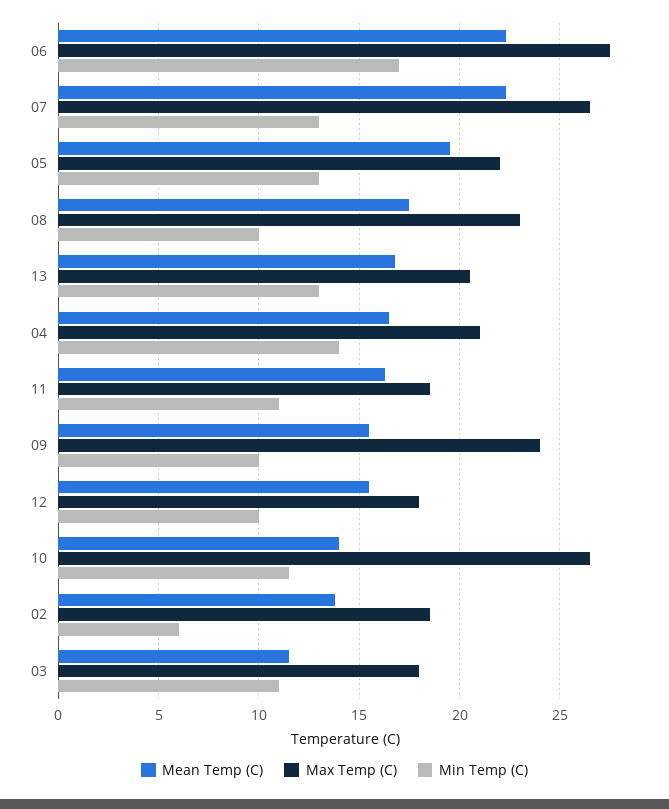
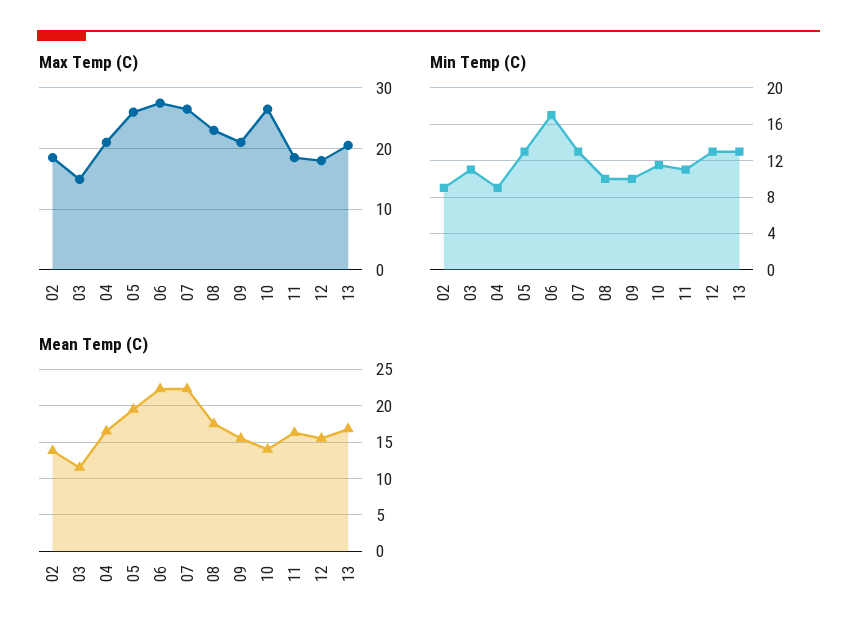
Max Temp (C), 05: 22 -> 26
Min Temp (C), 04: 14 -> 9
Max Temp (C), 09: 24 -> 21
Min Temp (C), 12: 10 -> 13
Min Temp (C), 02: 6 -> 9
Max Temp (C), 03: 18 -> 15

